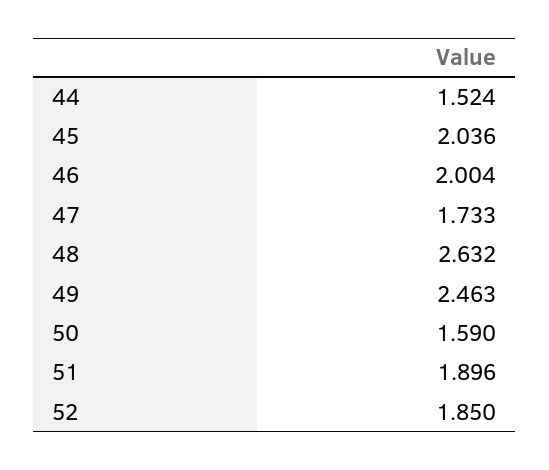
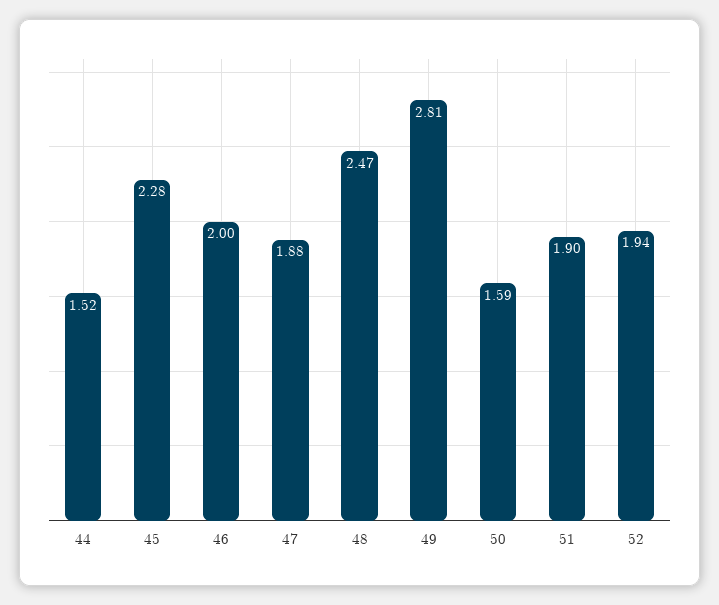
45: 2.036 -> 2.28
47: 1.733 -> 1.88
48: 2.632 -> 2.47
49: 2.463 -> 2.81
52: 1.85 -> 1.94

